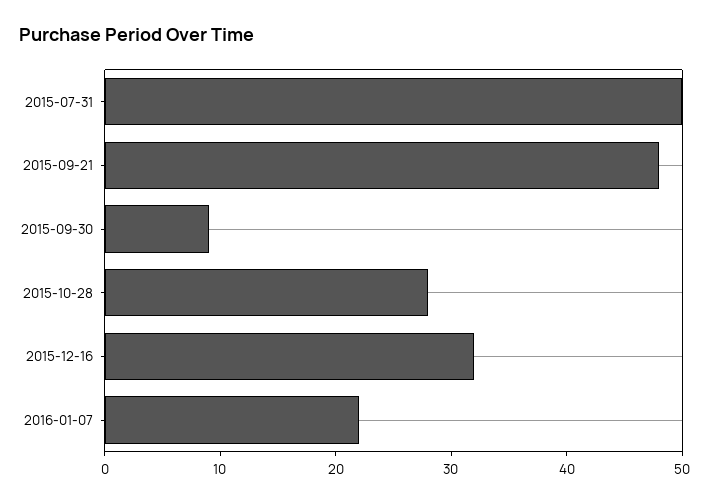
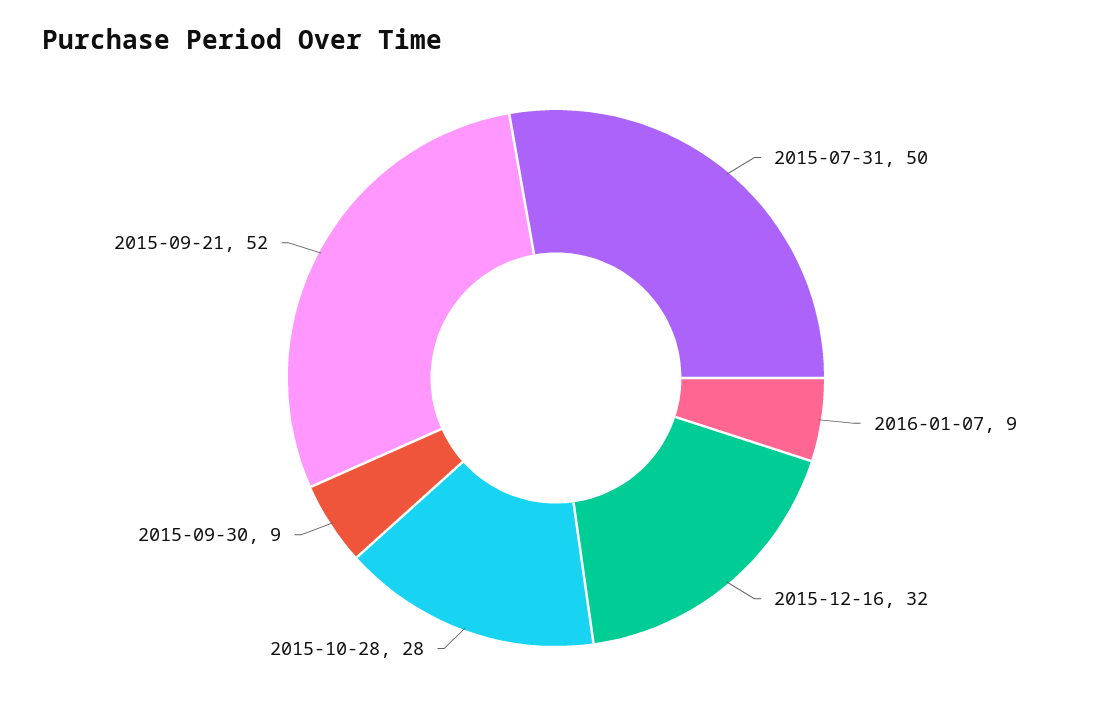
2015-09-21: 48 -> 52
2016-01-07: 22 -> 9

